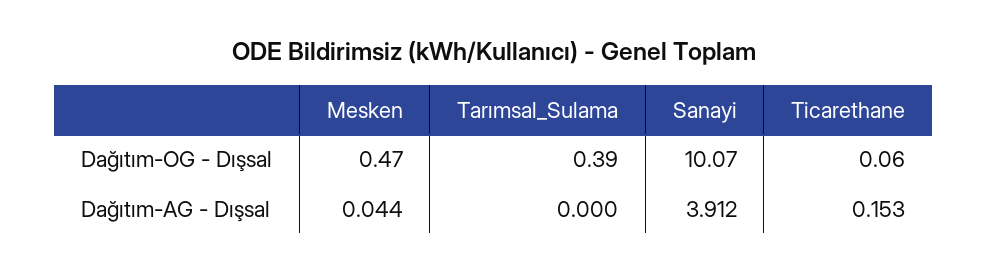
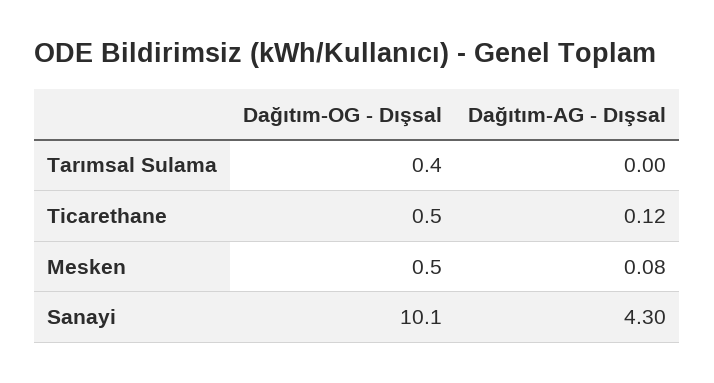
Ticarethane, Dağıtım-OG - Dışsal: 0.06 -> 0.5
Mesken, Dağıtım-AG - Dışsal: 0.044 -> 0.08
Sanayi, Dağıtım-AG - Dışsal: 3.912 -> 4.3
Ticarethane, Dağıtım-AG - Dışsal: 0.153 -> 0.12

